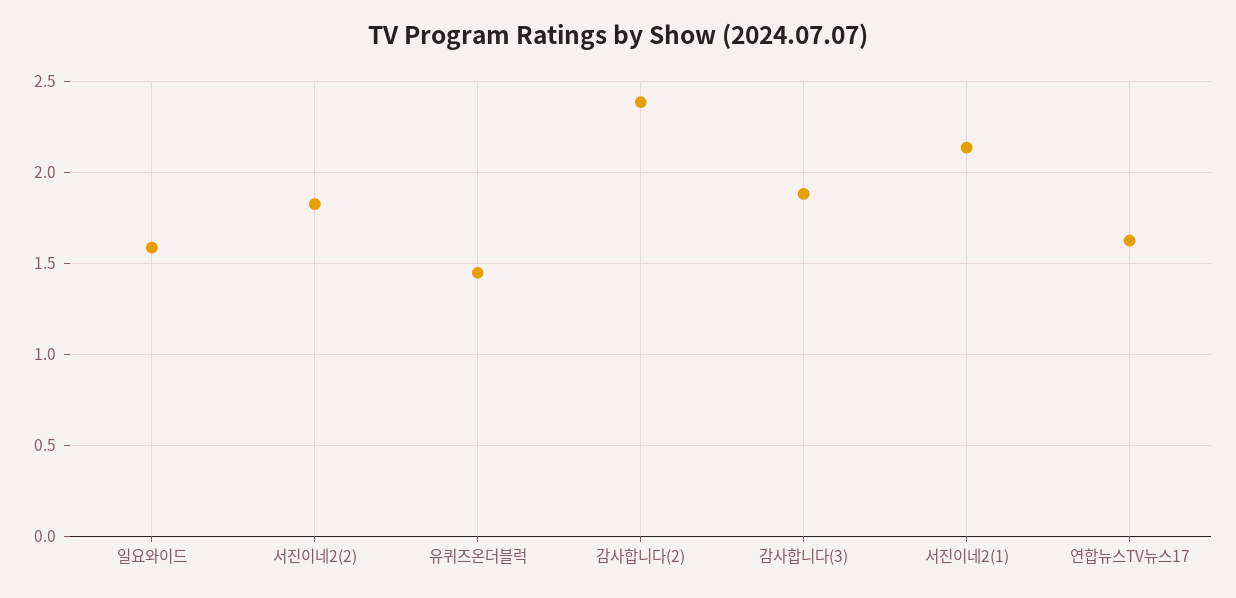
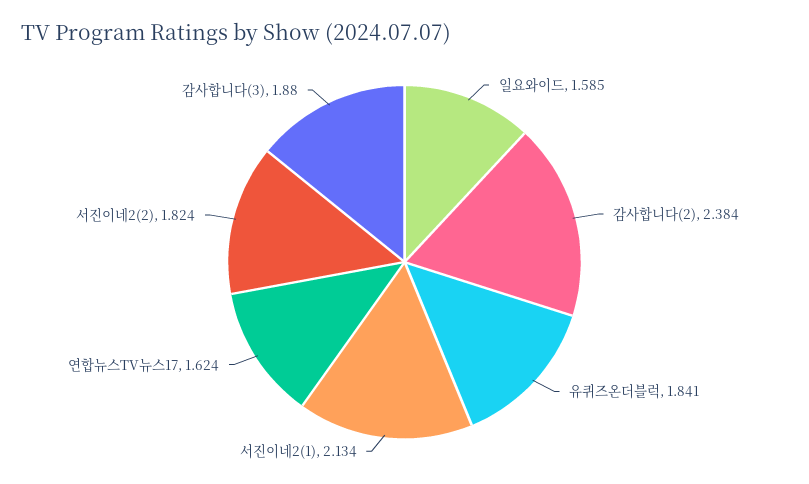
유퀴즈온더블럭: 1.45 -> 1.841

